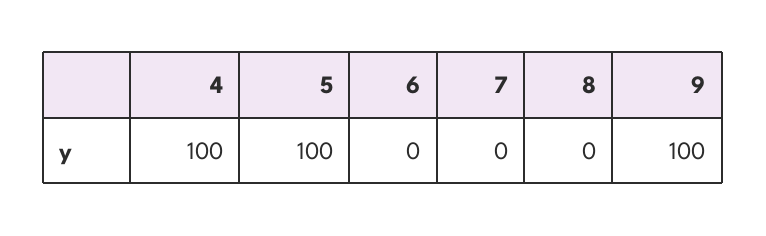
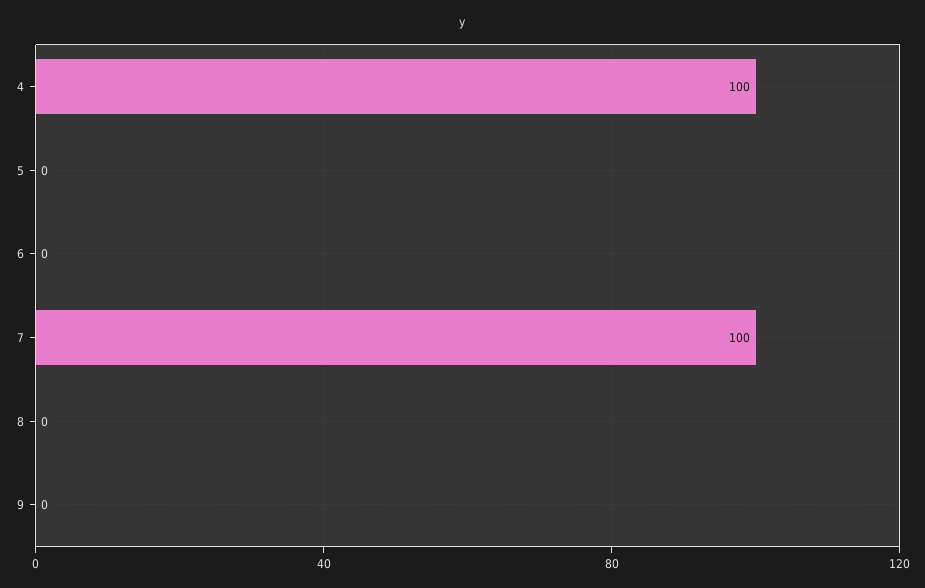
5: 100 -> 0
7: 0 -> 100
9: 100 -> 0

